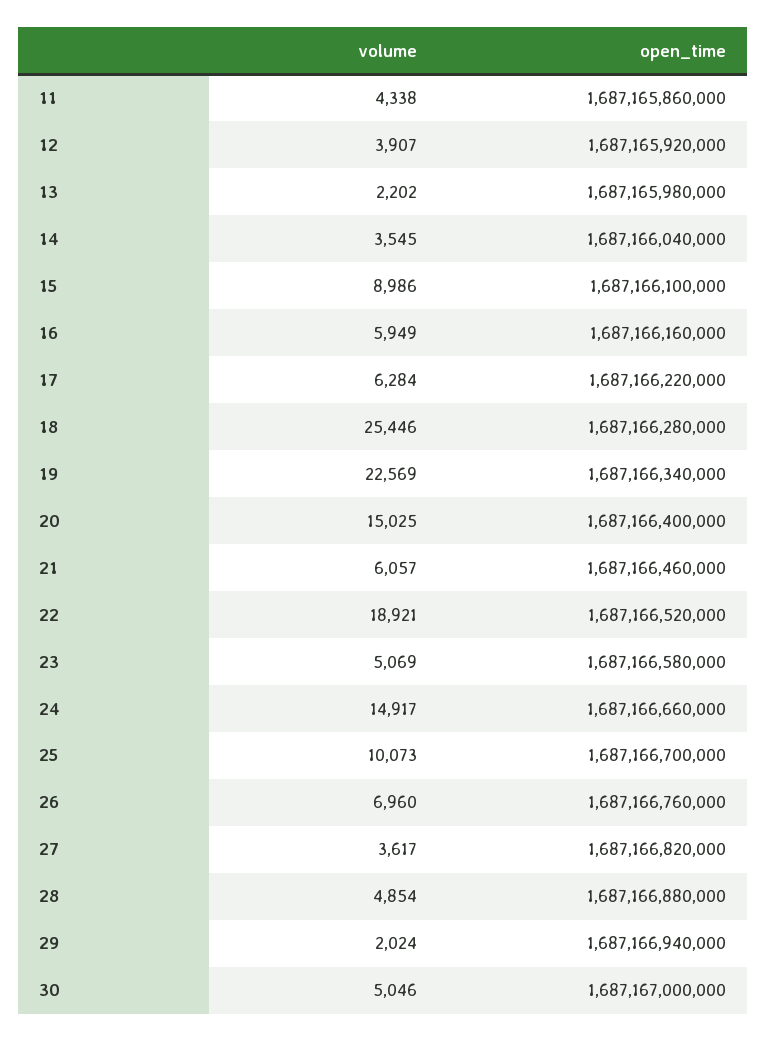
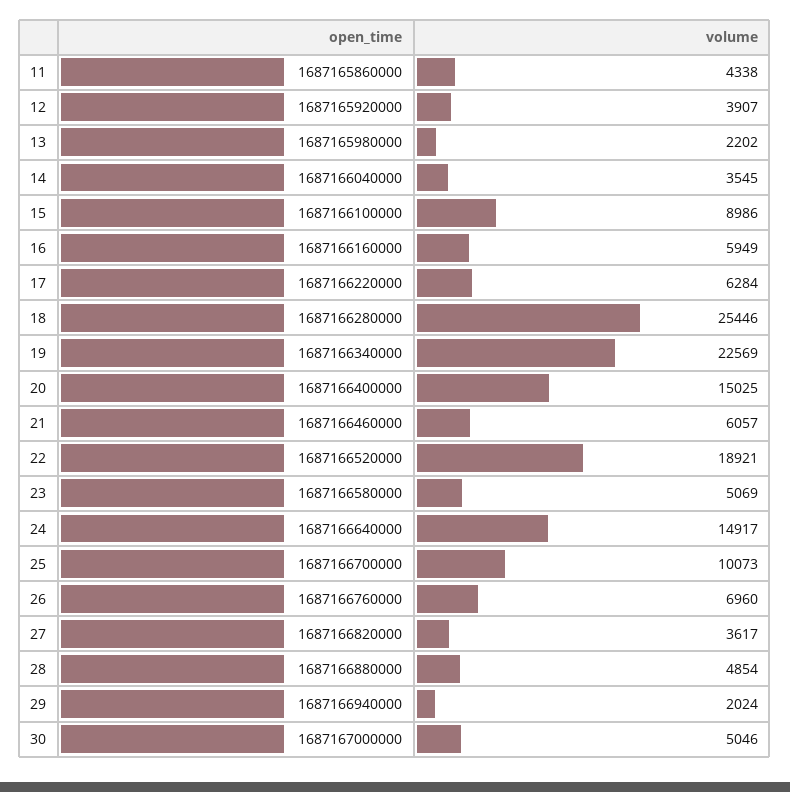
open_time, 24: 1687166660000 -> 1687166640000

